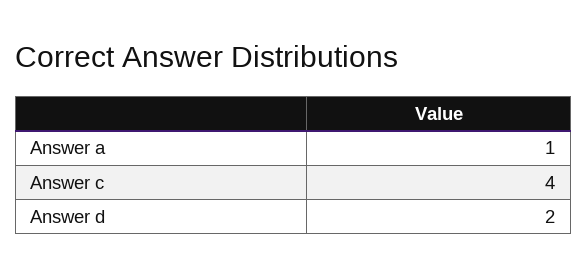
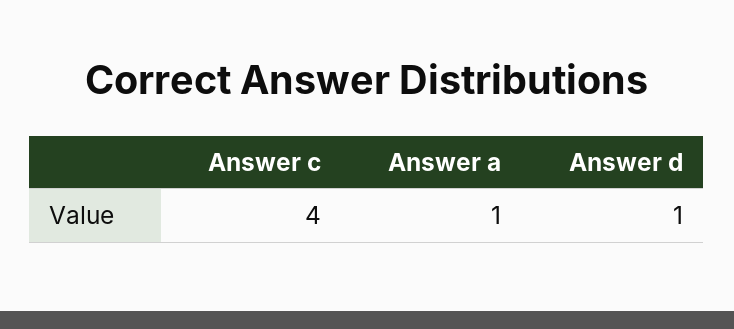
Answer d: 2 -> 1

